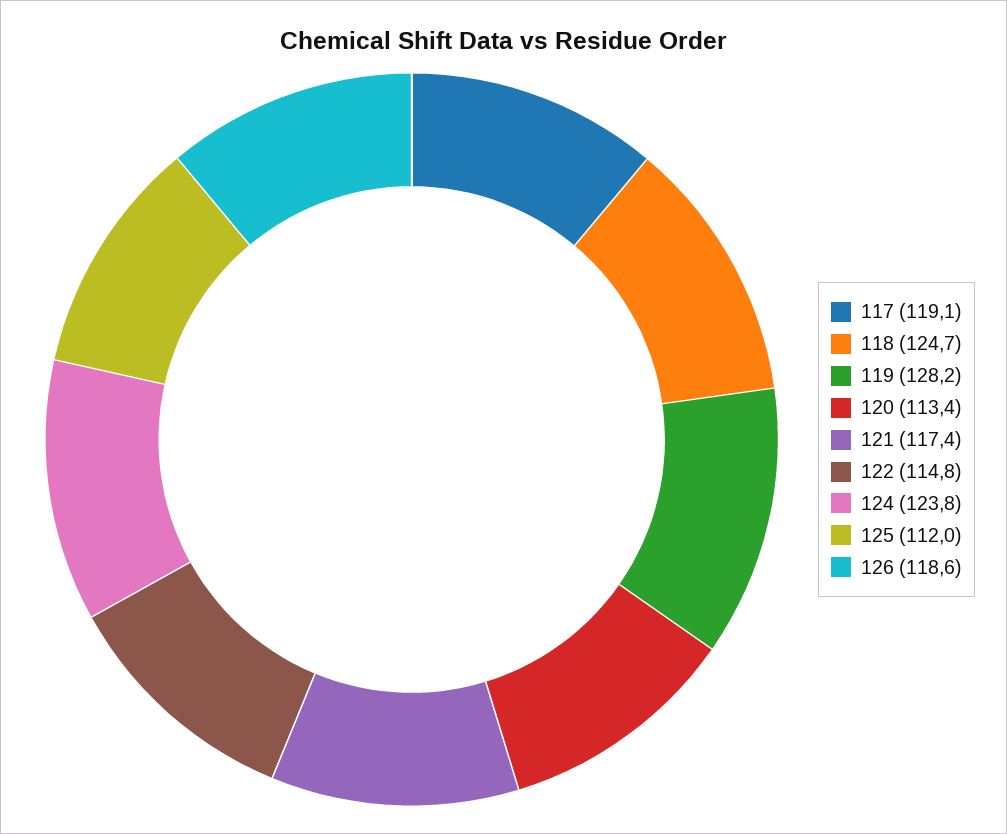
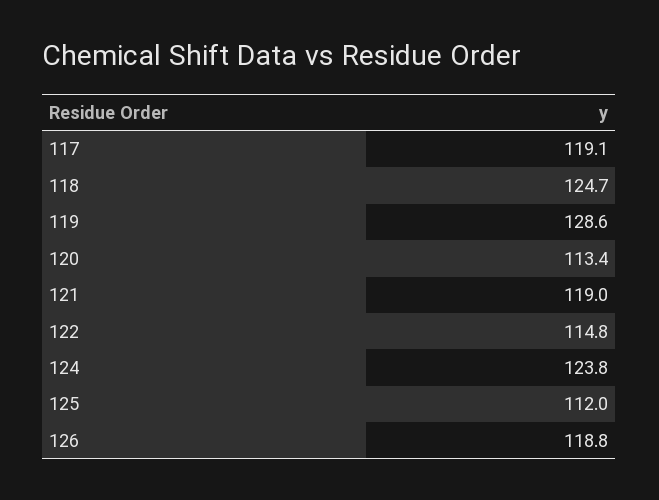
119: 128.2 -> 128.6
121: 117.4 -> 119
126: 118.6 -> 118.8

